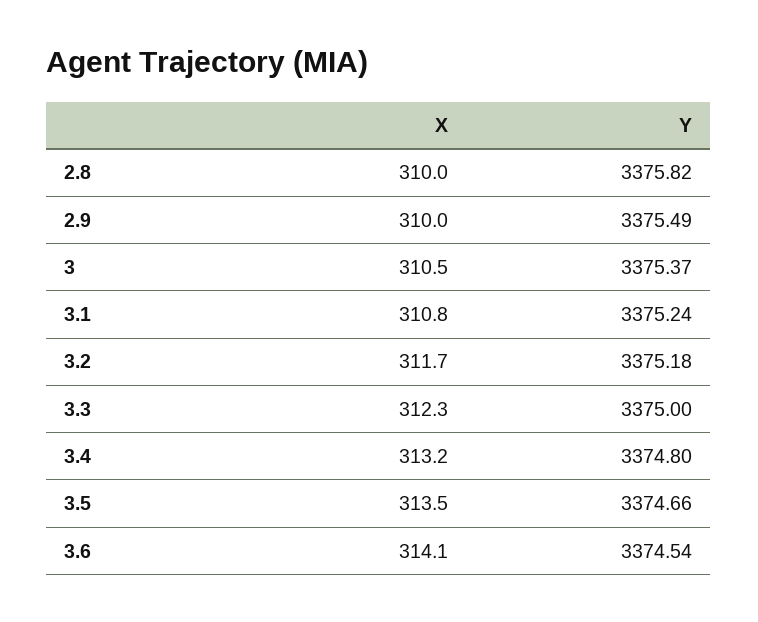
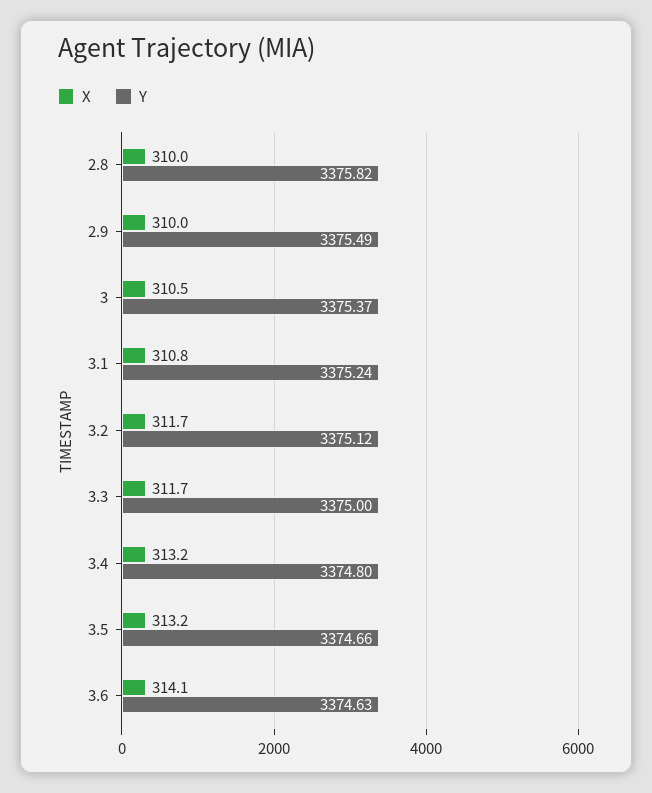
Y, 3.2: 3375.18 -> 3375.12
X, 3.3: 312.3 -> 311.7
X, 3.5: 313.5 -> 313.2
Y, 3.6: 3374.54 -> 3374.63

